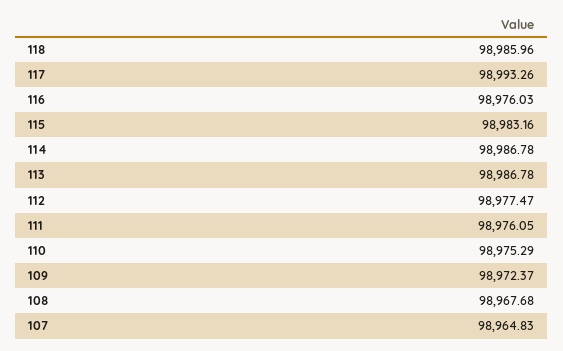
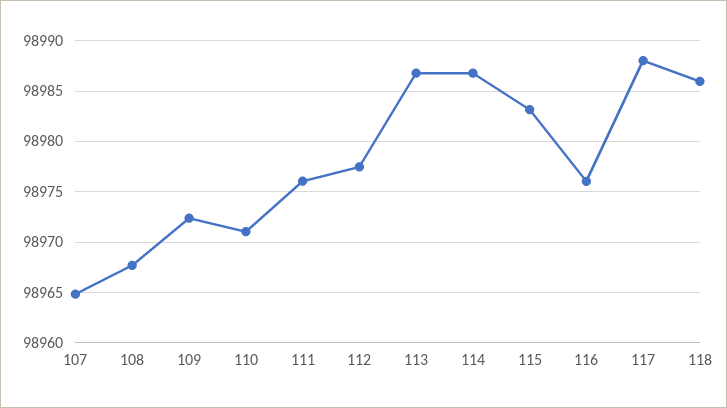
117: 98993.26 -> 98988
110: 98975.29 -> 98971

